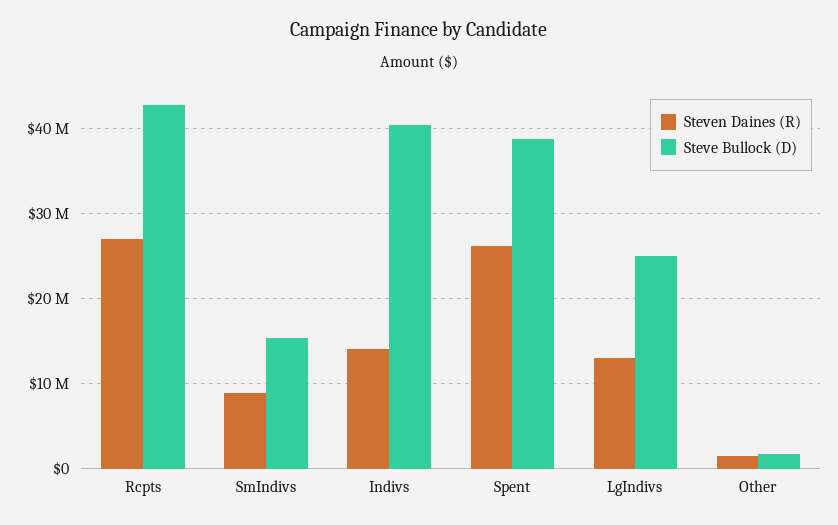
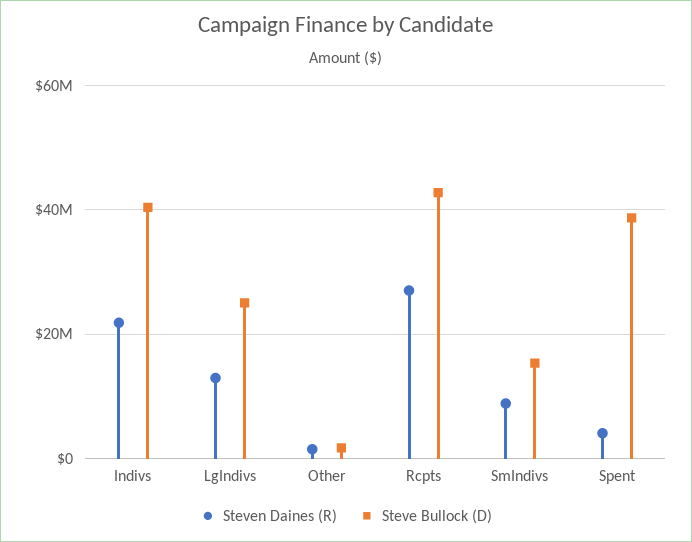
Steven Daines (R), Indivs: 14000000 -> 22000000
Steven Daines (R), Spent: 26000000 -> 4000000

